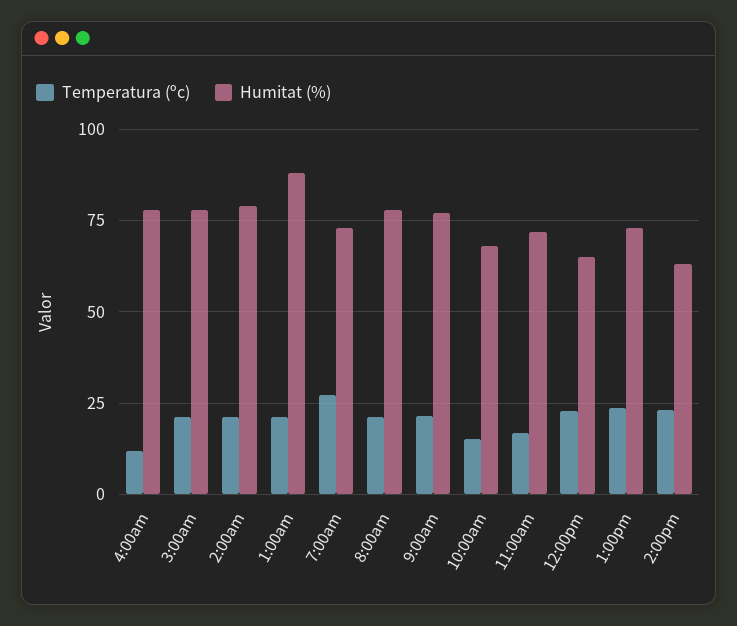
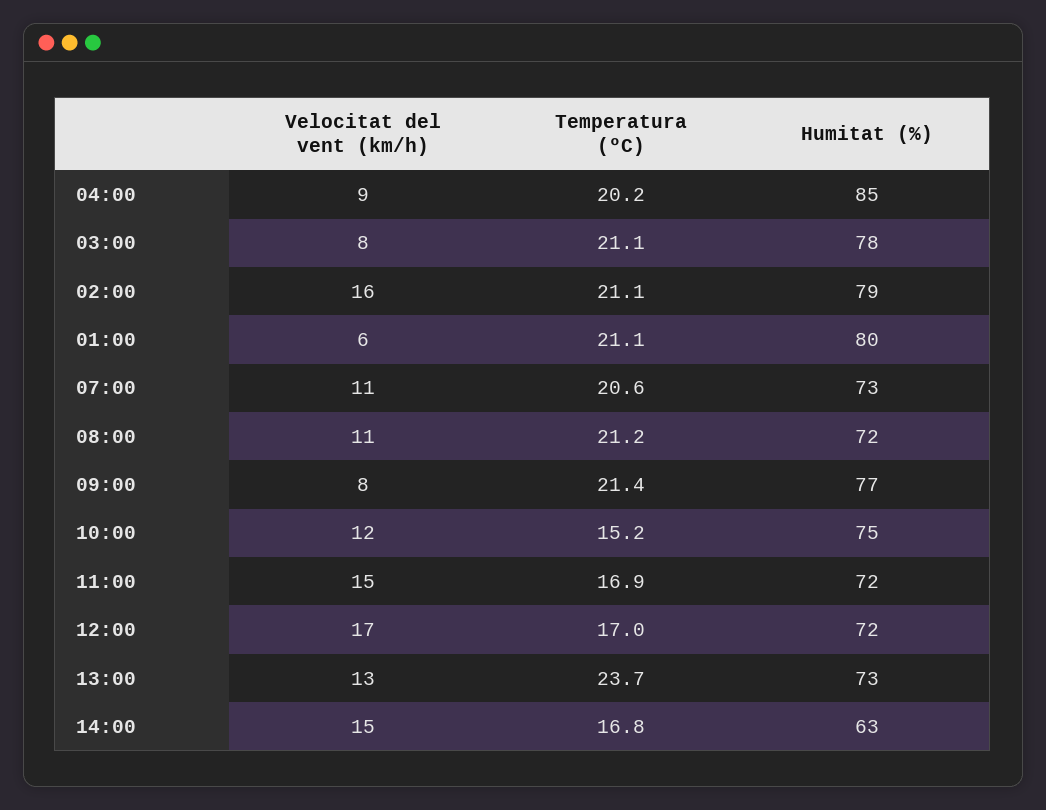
Temperatura (ºc), 4:00am: 12.5 -> 20.2
Humitat (%), 4:00am: 77.5 -> 85
Humitat (%), 1:00am: 87.5 -> 80
Temperatura (ºc), 7:00am: 27.5 -> 20.6
Humitat (%), 8:00am: 77.5 -> 72
Humitat (%), 10:00am: 67.5 -> 75
Temperatura (ºc), 12:00pm: 22.5 -> 17
Humitat (%), 12:00pm: 65 -> 72
Temperatura (ºc), 2:00pm: 22.5 -> 16.8
Velocitat del vent (km/h), 4:00am: none -> 9
Velocitat del vent (km/h), 3:00am: none -> 8
Velocitat del vent (km/h), 2:00am: none -> 16
Velocitat del vent (km/h), 1:00am: none -> 6
Velocitat del vent (km/h), 7:00am: none -> 11
Velocitat del vent (km/h), 8:00am: none -> 11
Velocitat del vent (km/h), 9:00am: none -> 8
Velocitat del vent (km/h), 10:00am: none -> 12
Velocitat del vent (km/h), 11:00am: none -> 15
Velocitat del vent (km/h), 12:00pm: none -> 17
Velocitat del vent (km/h), 1:00pm: none -> 13
Velocitat del vent (km/h), 2:00pm: none -> 15

